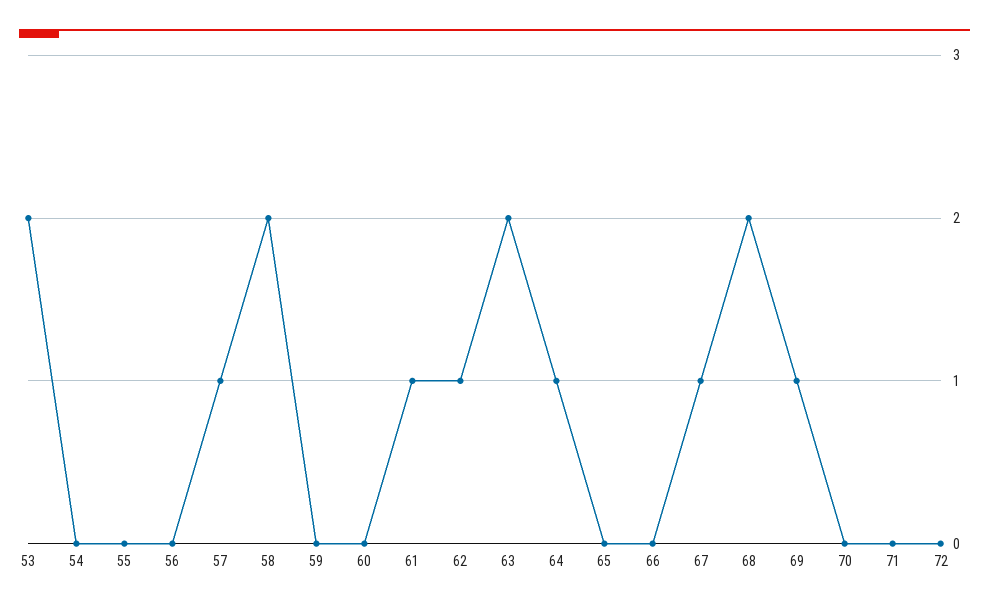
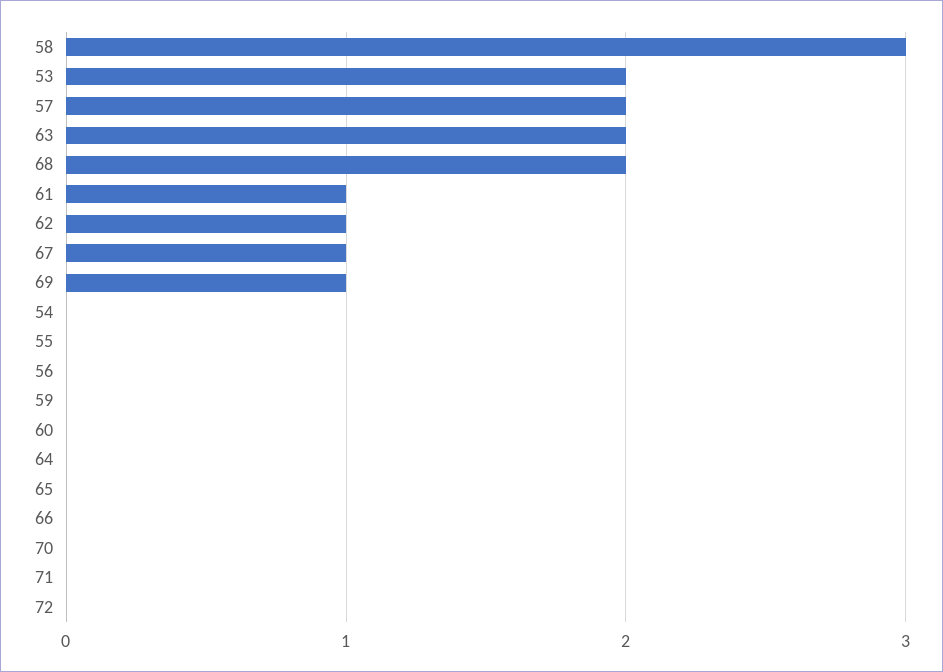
57: 1 -> 2
58: 2 -> 3
64: 1 -> 0

